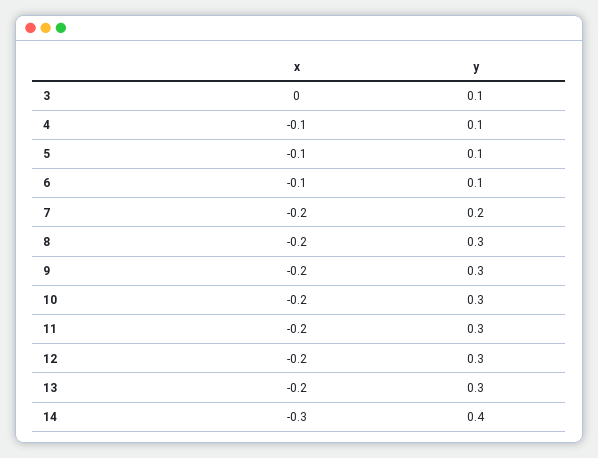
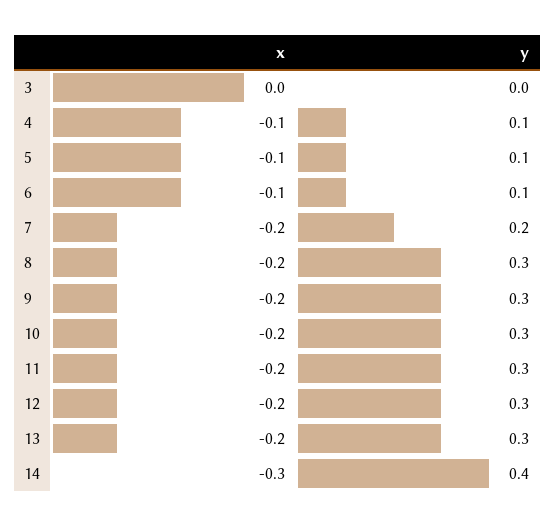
y, 3: 0.1 -> 0

